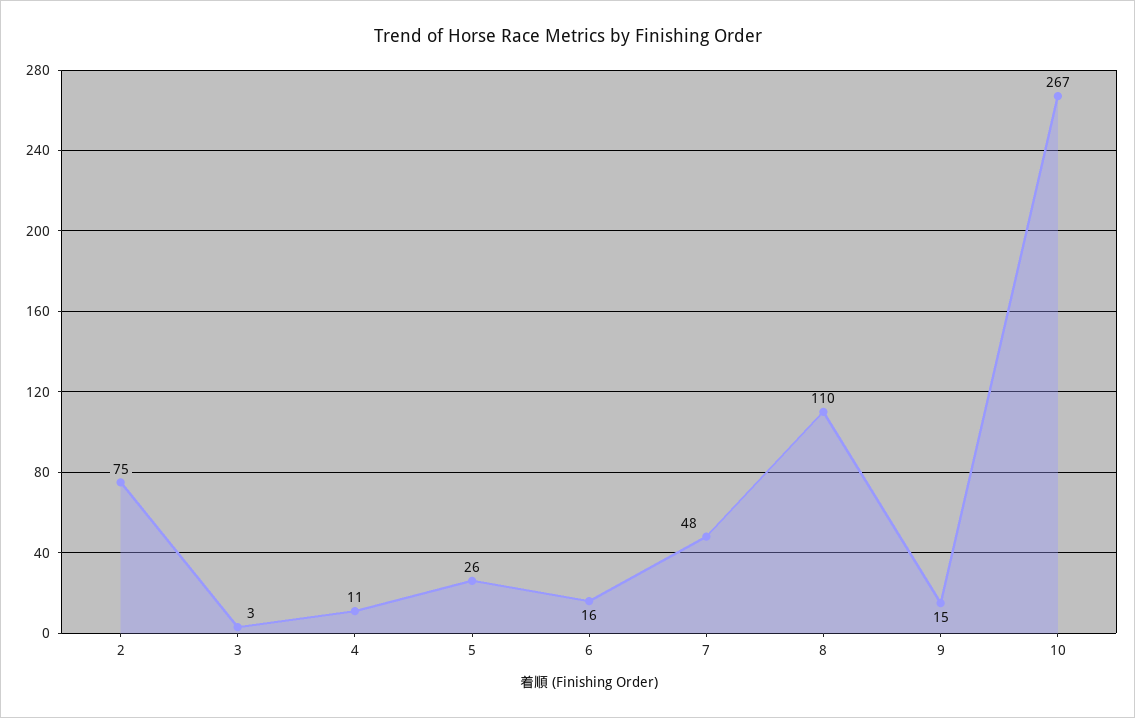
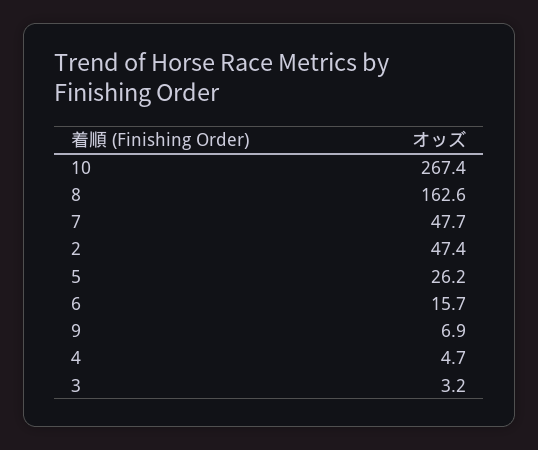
2: 75 -> 47.4
4: 11 -> 4.7
8: 110 -> 162.6
9: 15 -> 6.9

